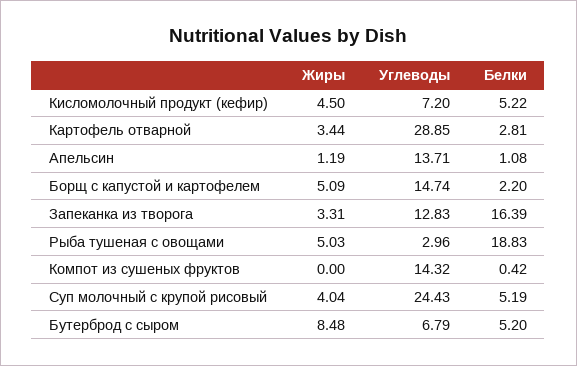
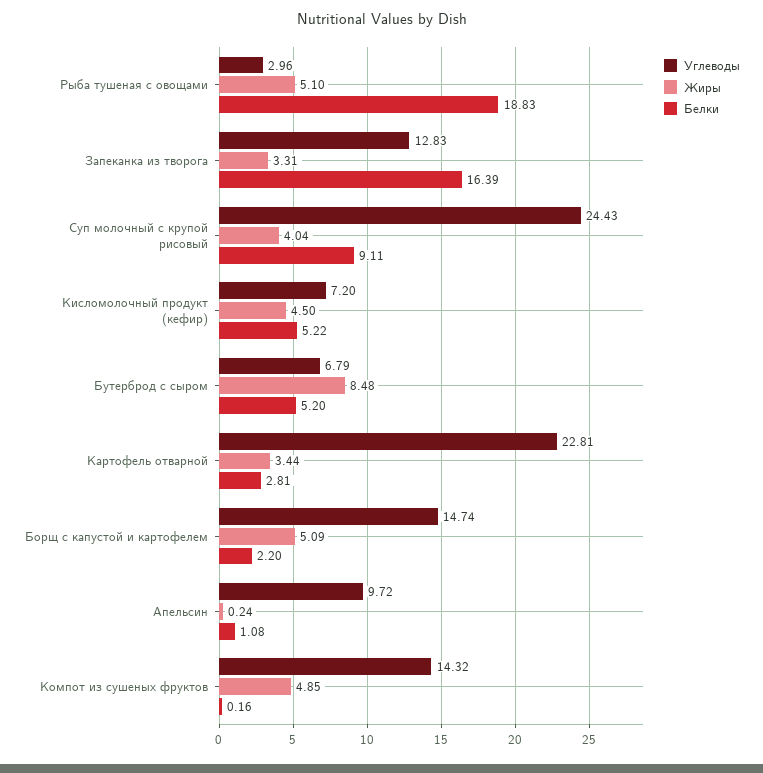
Углеводы, Картофель отварной: 28.85 -> 22.81
Жиры, Апельсин: 1.19 -> 0.24
Углеводы, Апельсин: 13.71 -> 9.72
Жиры, Рыба тушеная с овощами: 5.03 -> 5.1
Жиры, Компот из сушеных фруктов: 0 -> 4.85
Белки, Компот из сушеных фруктов: 0.42 -> 0.16
Белки, Суп молочный с крупой рисовый: 5.19 -> 9.11

